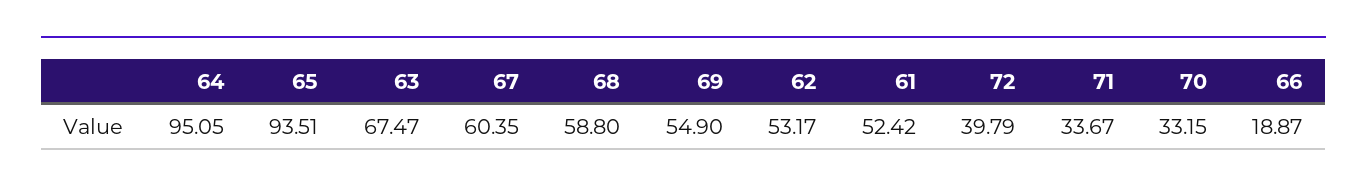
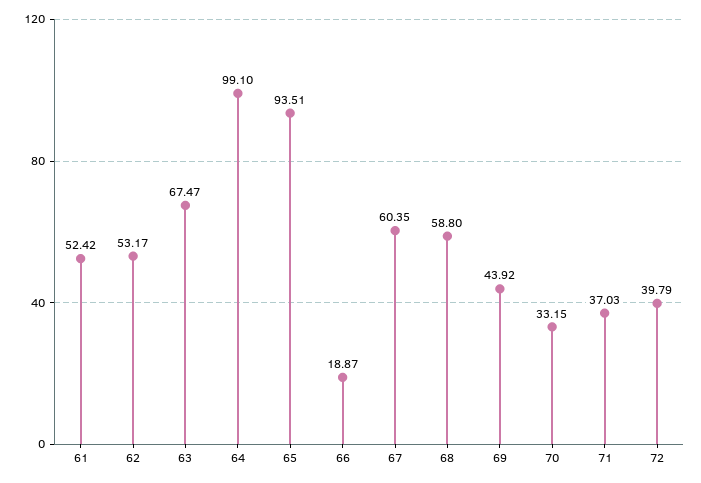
64: 95.05 -> 99.1
69: 54.9 -> 43.92
71: 33.67 -> 37.03

